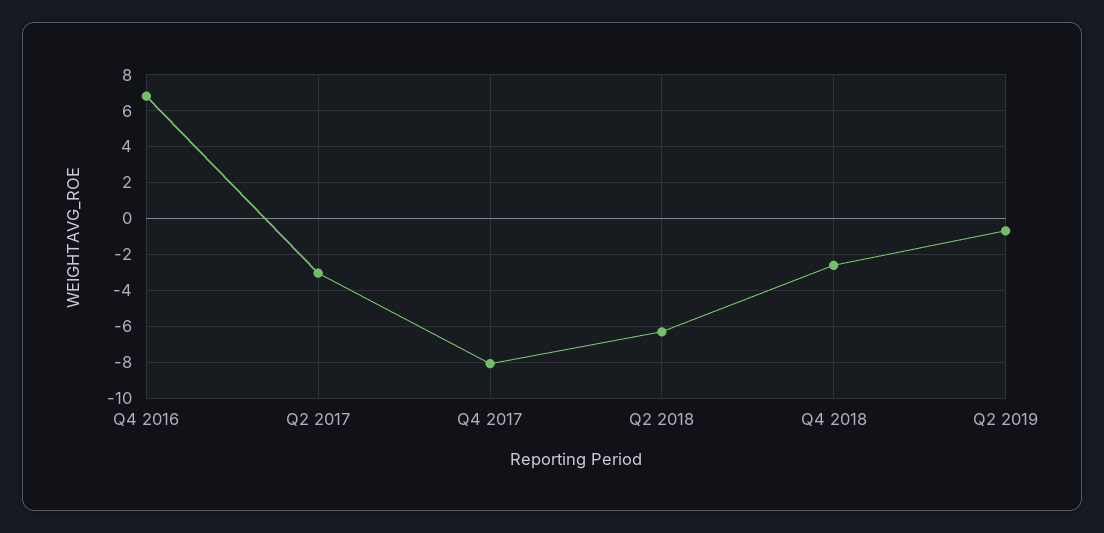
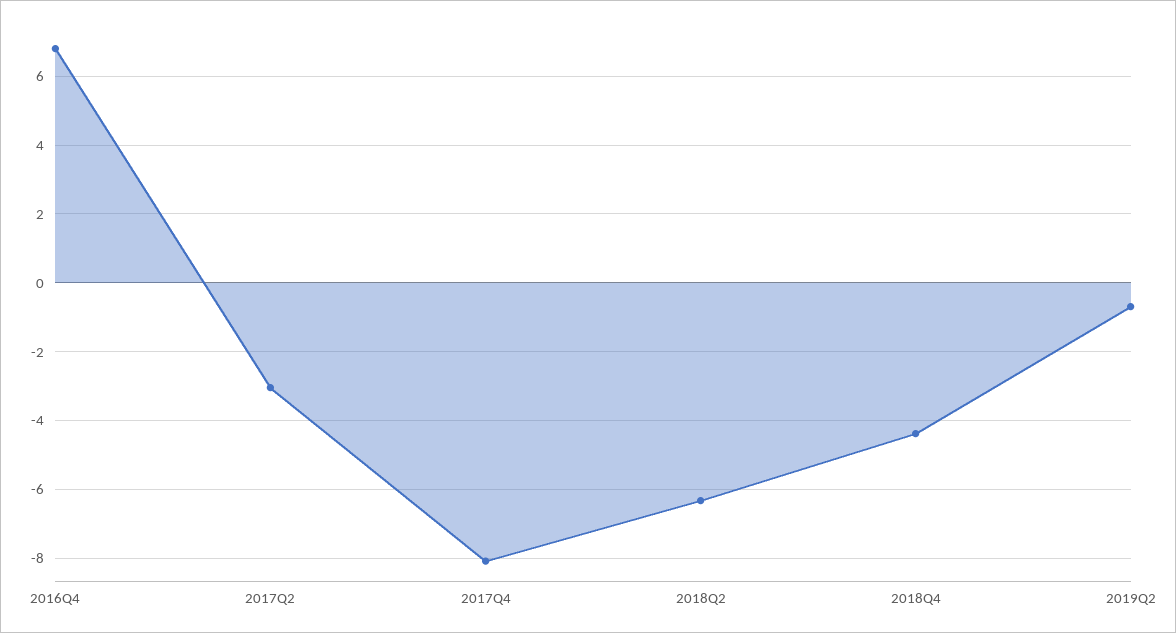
Q4 2018: -2.5 -> -4.4

